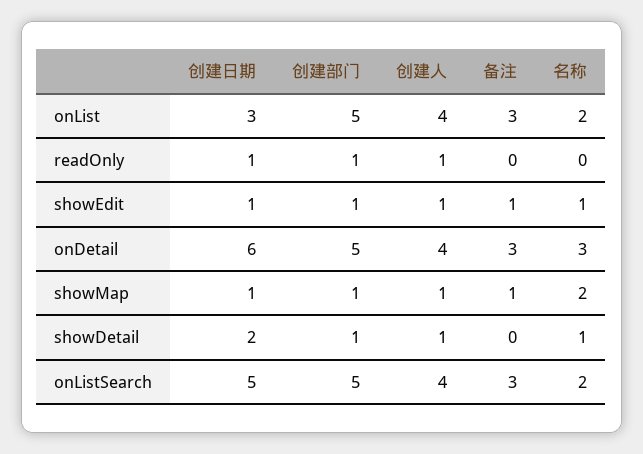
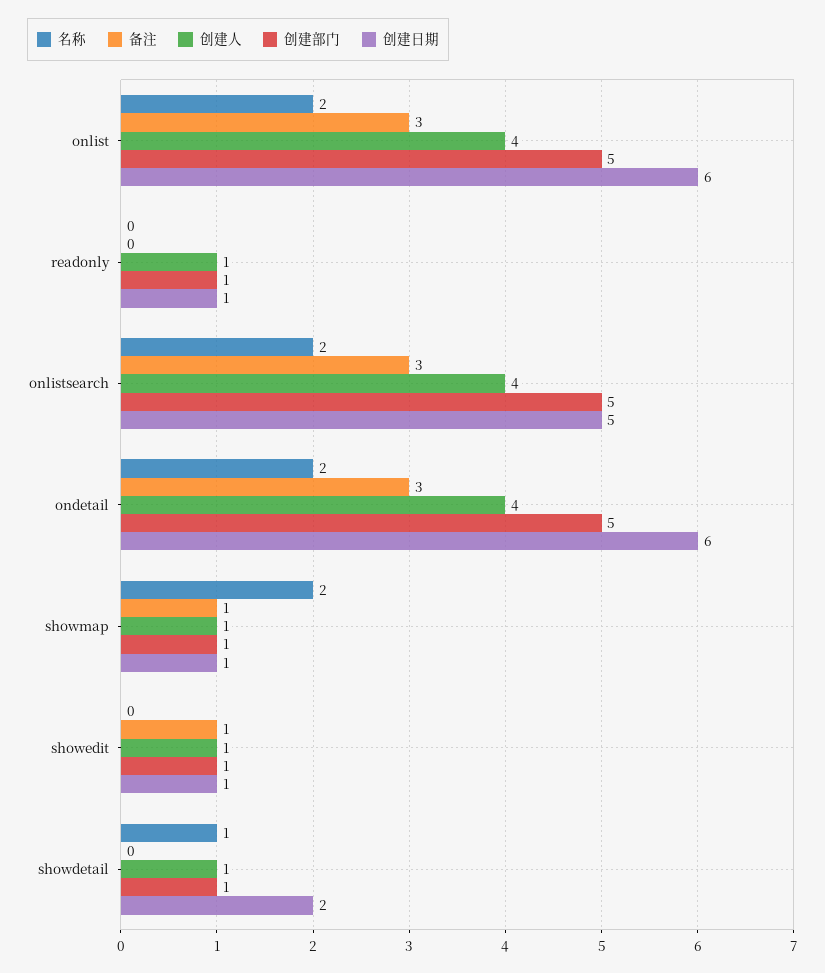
创建日期, onList: 3 -> 6
名称, showEdit: 1 -> 0
名称, onDetail: 3 -> 2

